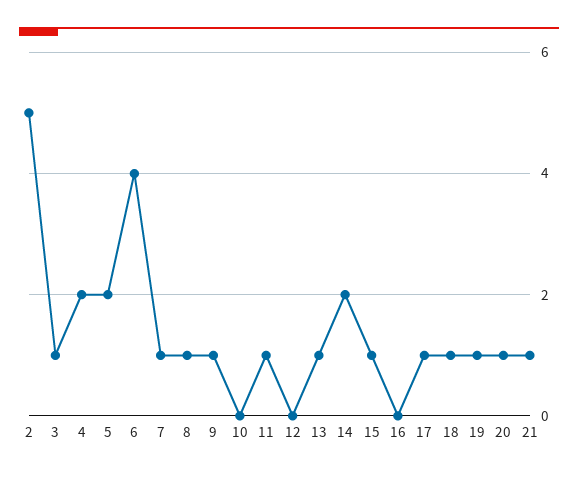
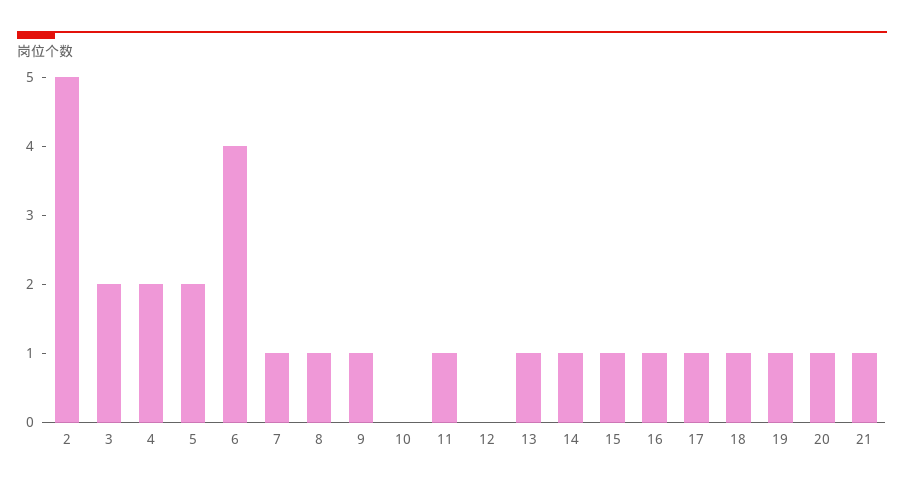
3: 1 -> 2
14: 2 -> 1
16: 0 -> 1

